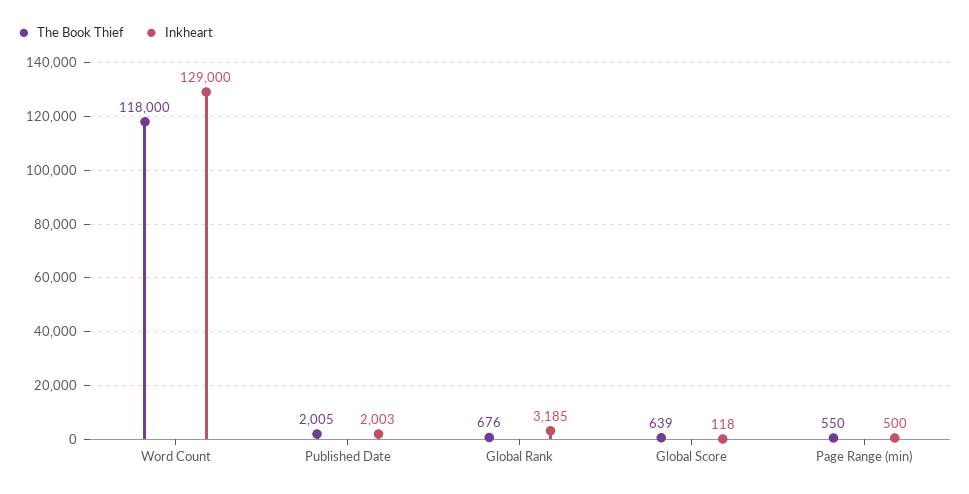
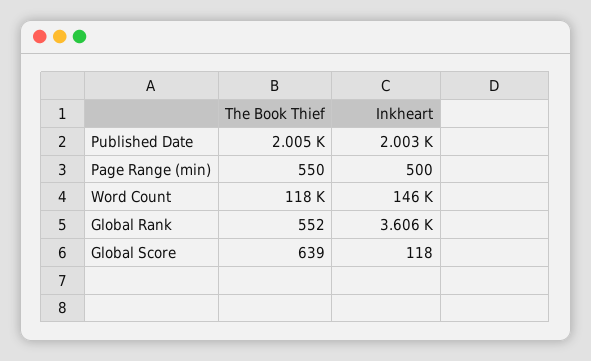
Inkheart, Word Count: 129000 -> 146000
The Book Thief, Global Rank: 676 -> 552
Inkheart, Global Rank: 3185 -> 3606

